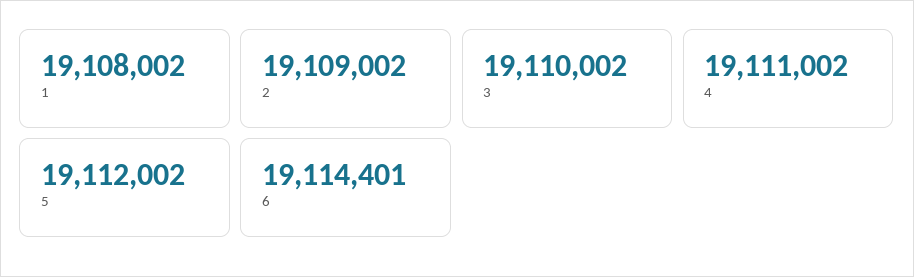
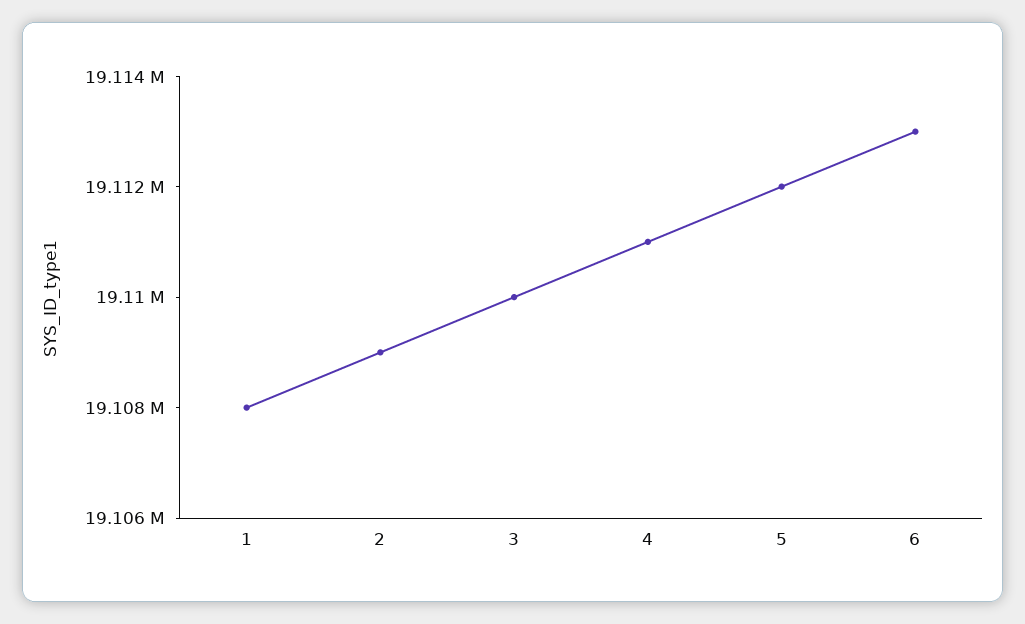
6: 19114401 -> 19113000

